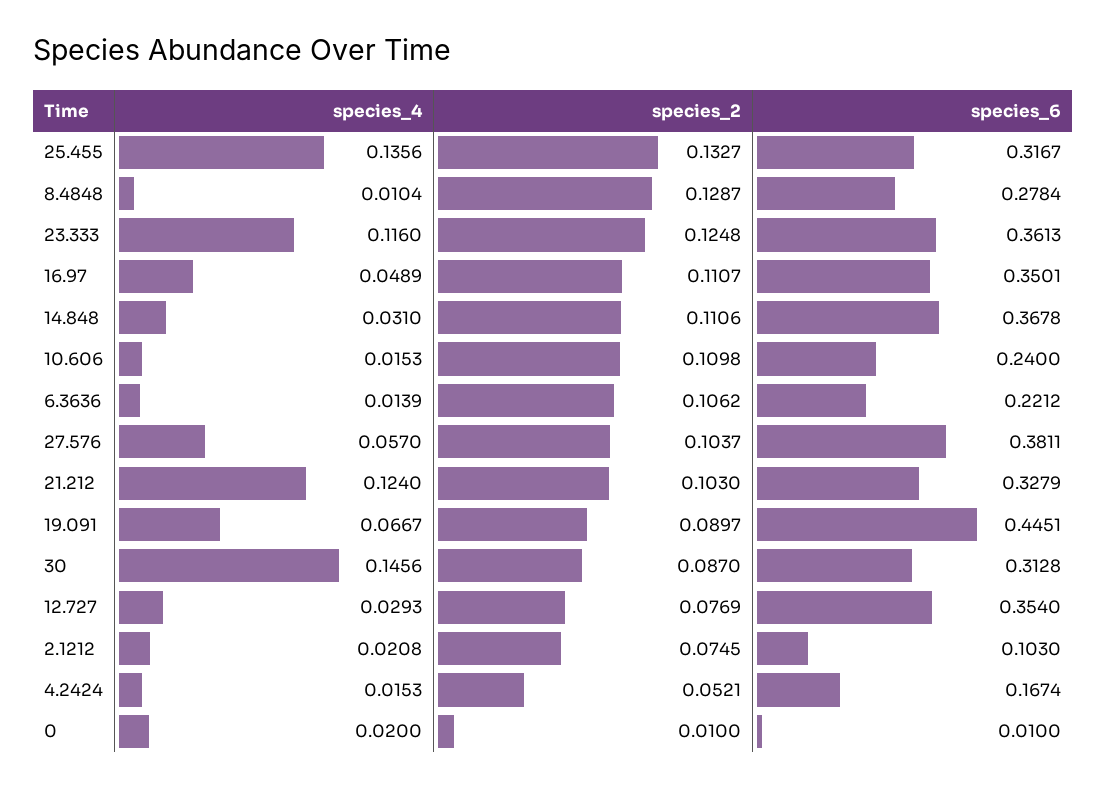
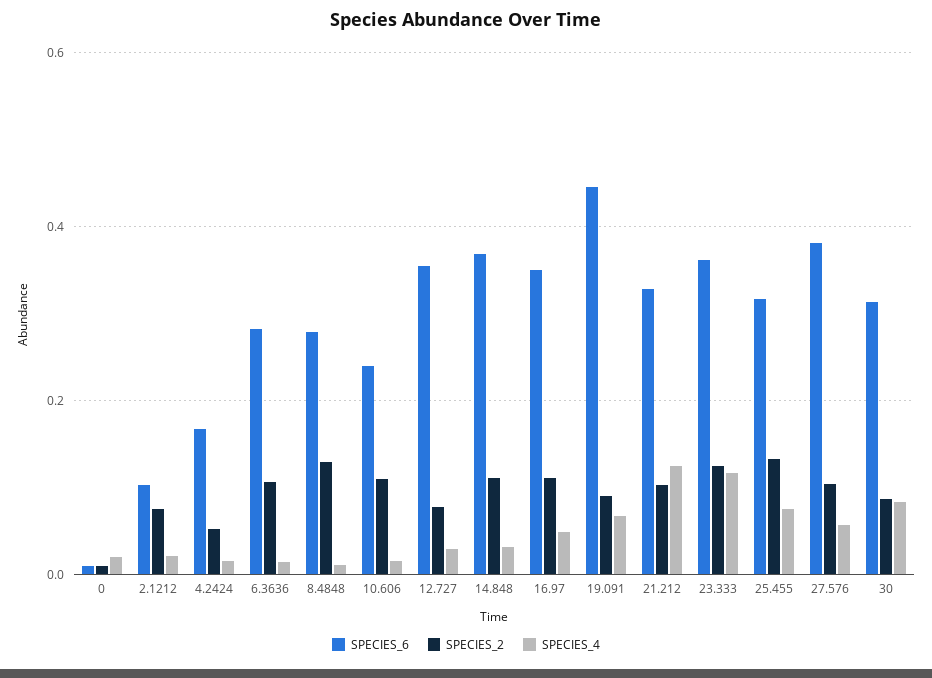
species_4, 25.455: 0.1356 -> 0.08
species_6, 6.3636: 0.2212 -> 0.28
species_4, 30: 0.1456 -> 0.08

